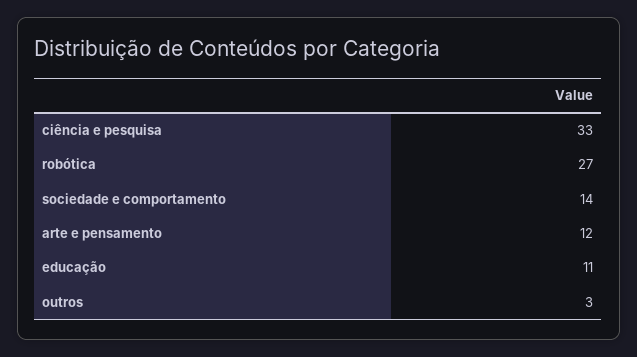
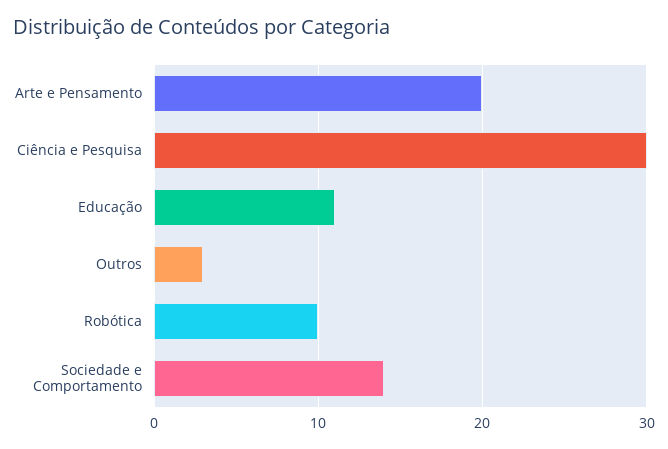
ciência e pesquisa: 33 -> 30
robótica: 27 -> 10
arte e pensamento: 12 -> 20

